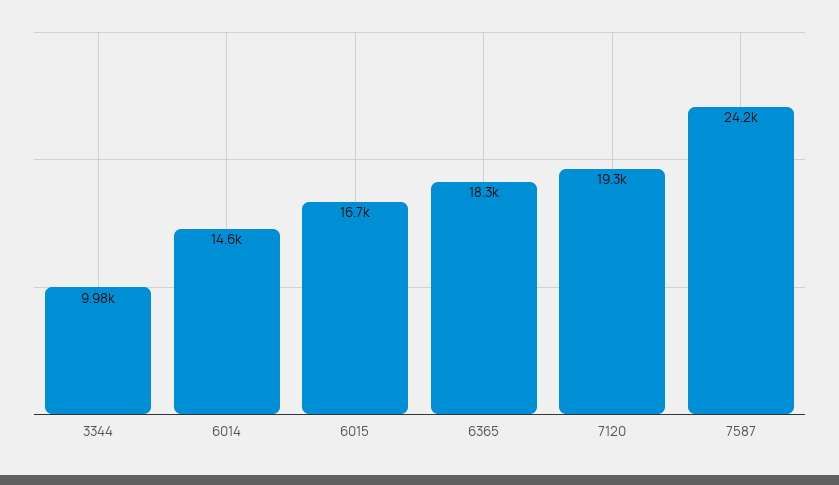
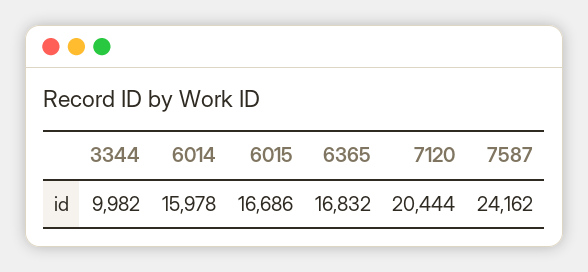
6014: 14600 -> 15978
6365: 18300 -> 16832
7120: 19300 -> 20444

